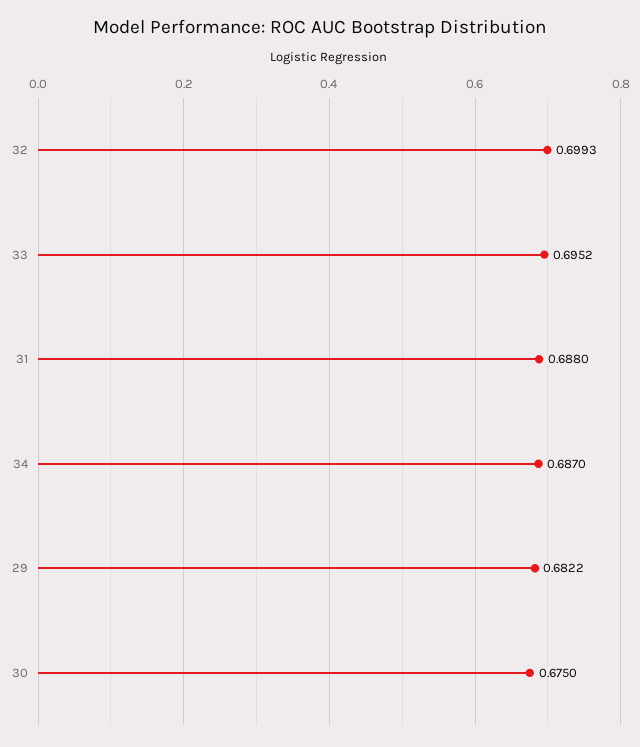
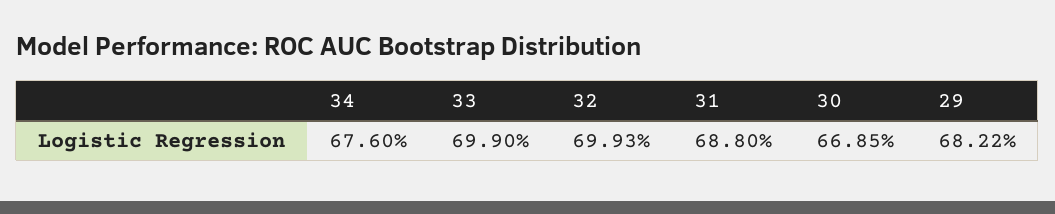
33: 0.6952 -> 0.699
34: 0.687 -> 0.676
30: 0.675 -> 0.6685

